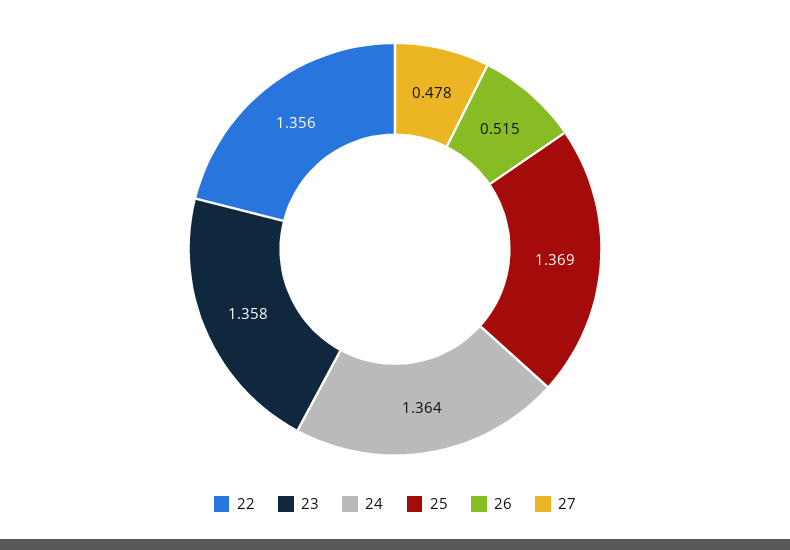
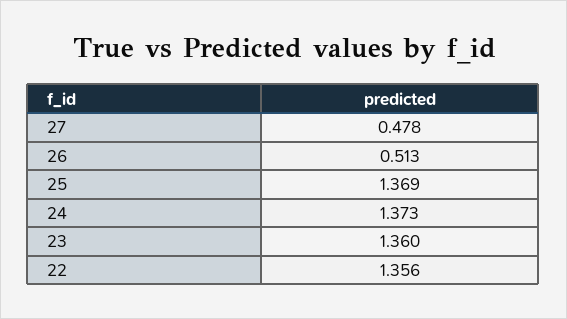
23: 1.358 -> 1.36
24: 1.364 -> 1.373
26: 0.515 -> 0.513

